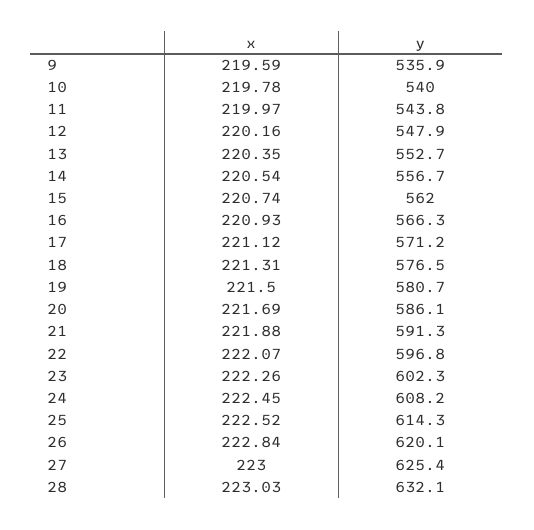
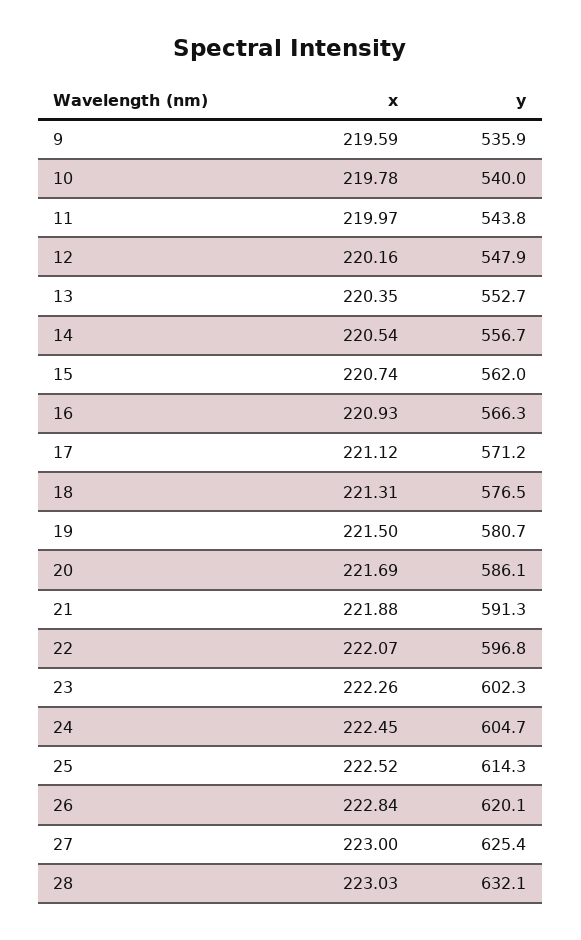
y, 24: 608.2 -> 604.7

